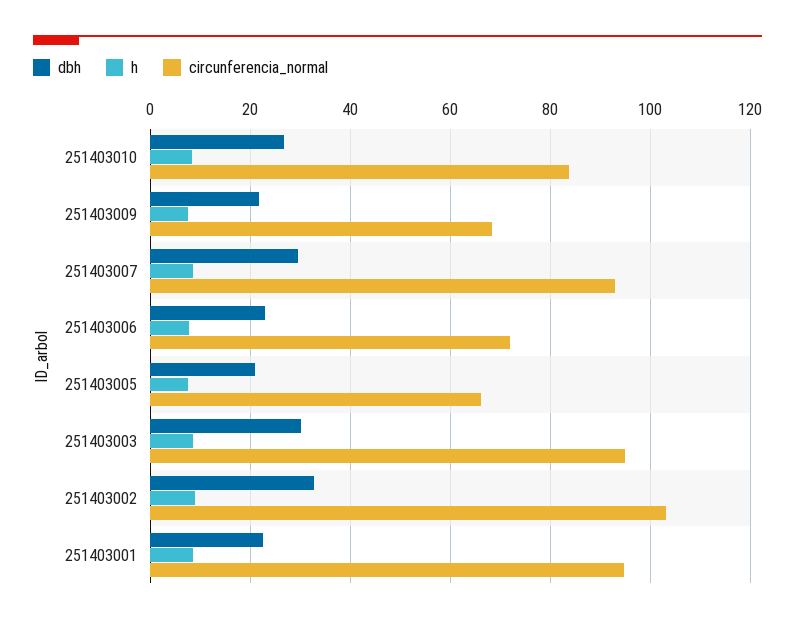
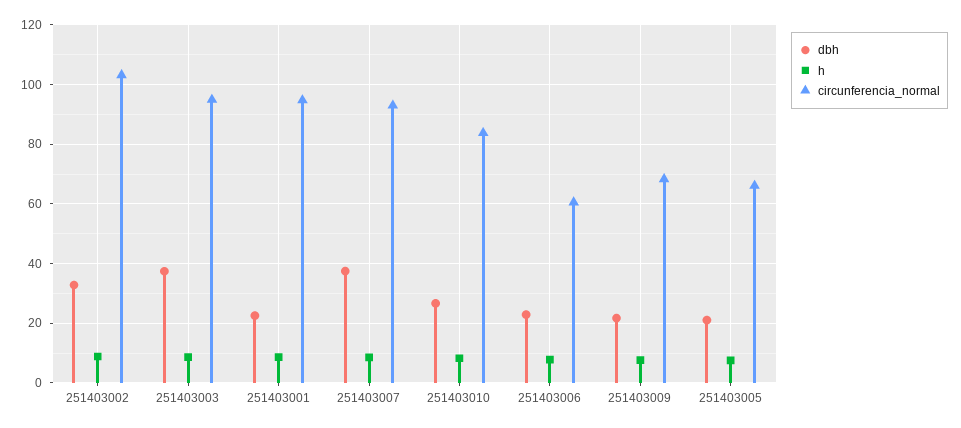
dbh, 251403007: 30 -> 37.5
circunferencia_normal, 251403006: 72 -> 60
dbh, 251403003: 30 -> 37.5

